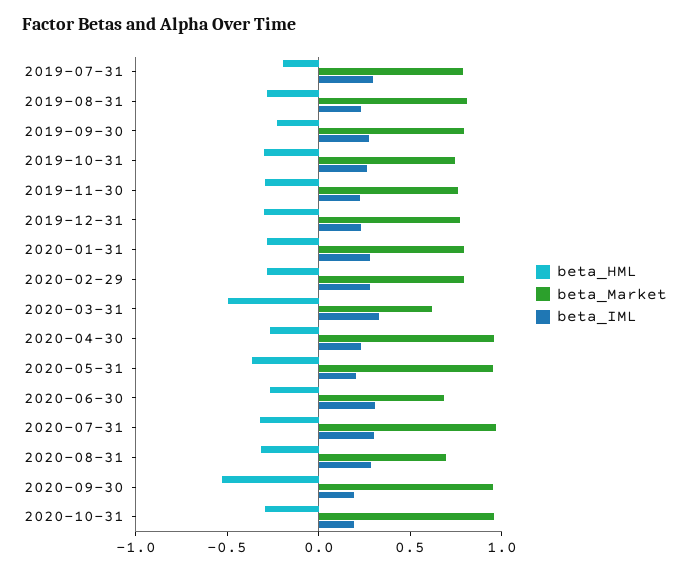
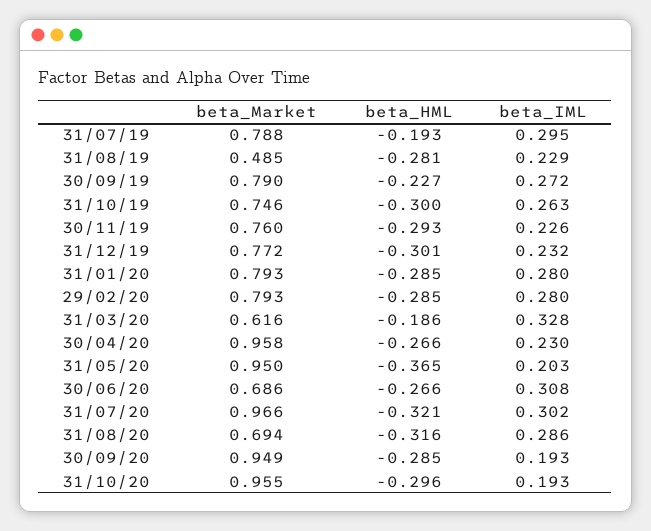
beta_Market, 2019-08-31: 0.8 -> 0.485
beta_HML, 2020-03-31: -0.5 -> -0.186
beta_HML, 2020-09-30: -0.5 -> -0.285

